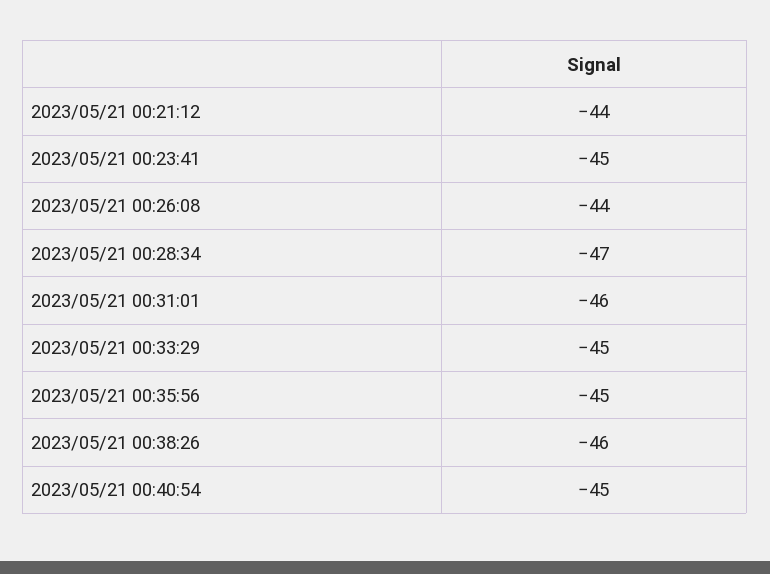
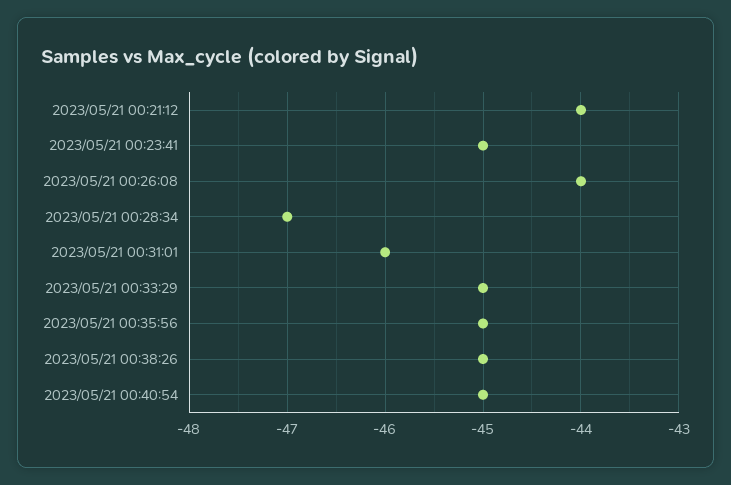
2023/05/21 00:38:26: -46 -> -45

